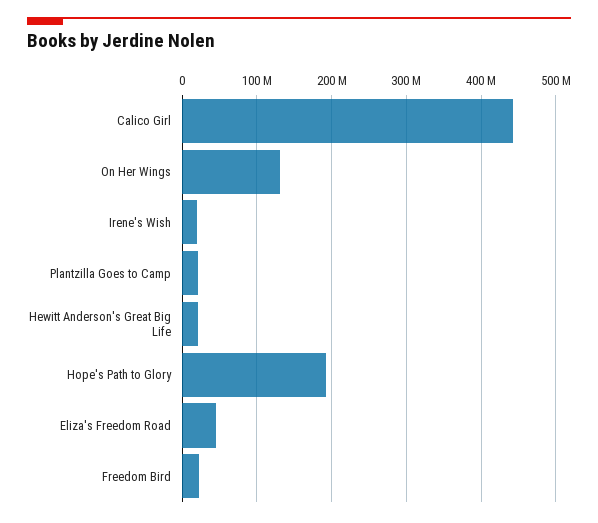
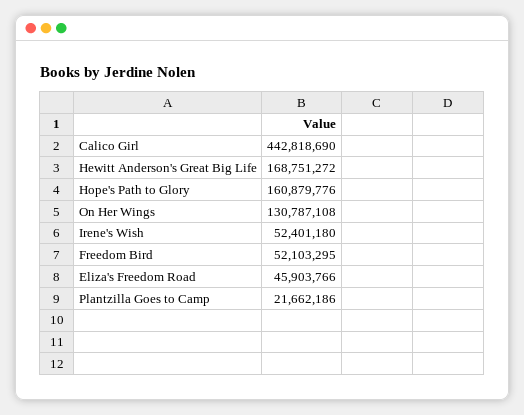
Irene's Wish: 20000000 -> 52401180
Hewitt Anderson's Great Big Life: 20000000 -> 168751272
Hope's Path to Glory: 190000000 -> 160879776
Freedom Bird: 20000000 -> 52103295

